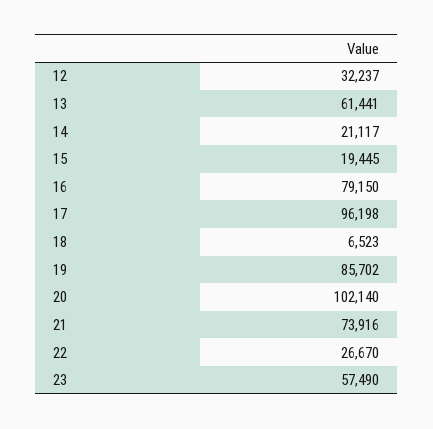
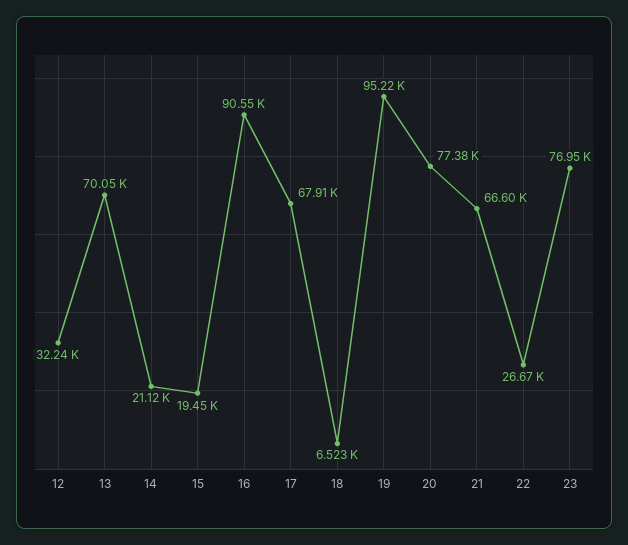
13: 61441 -> 70050
16: 79150 -> 90550
17: 96198 -> 67910
19: 85702 -> 95220
20: 102140 -> 77380
21: 73916 -> 66600
23: 57490 -> 76950

